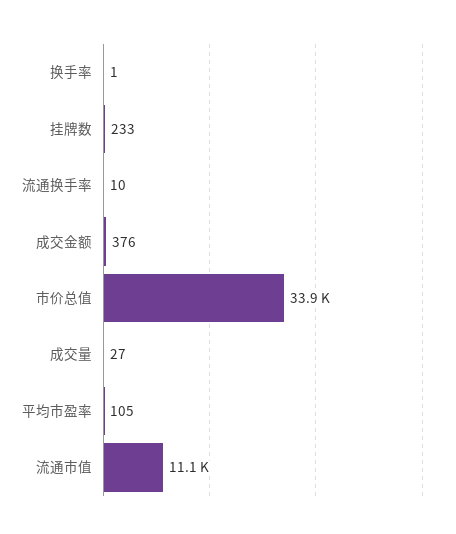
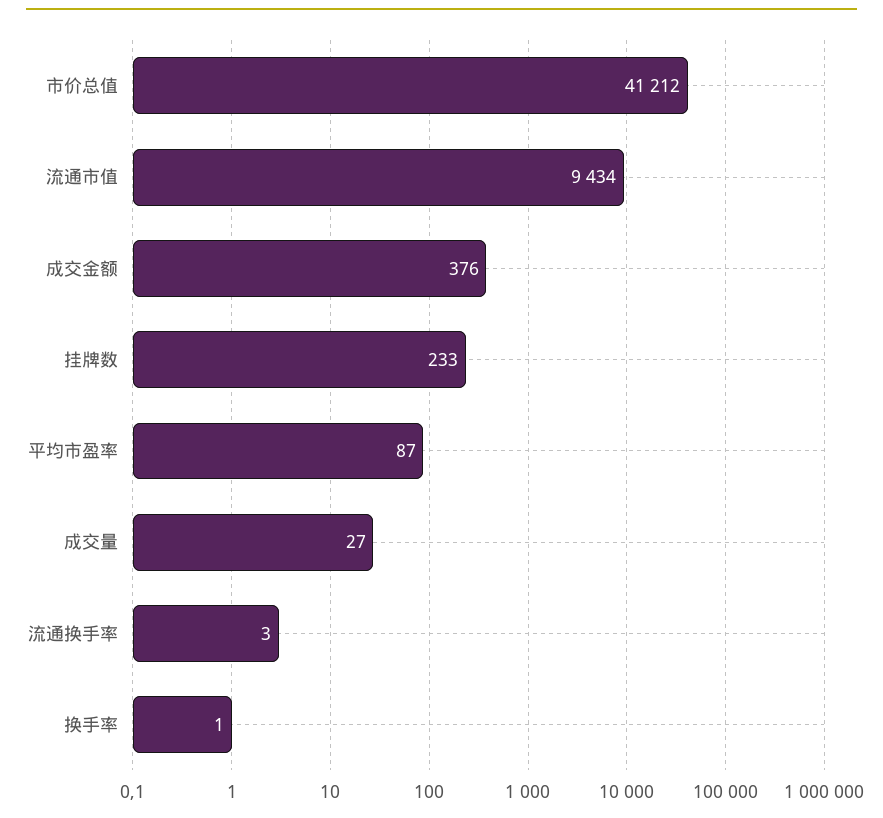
流通换手率: 10 -> 3
市价总值: 33900 -> 41212
平均市盈率: 105 -> 87
流通市值: 11100 -> 9434

